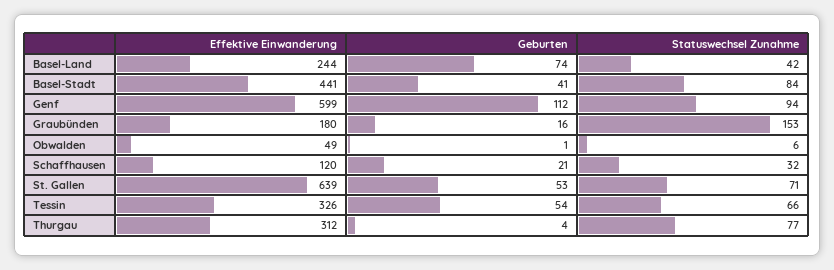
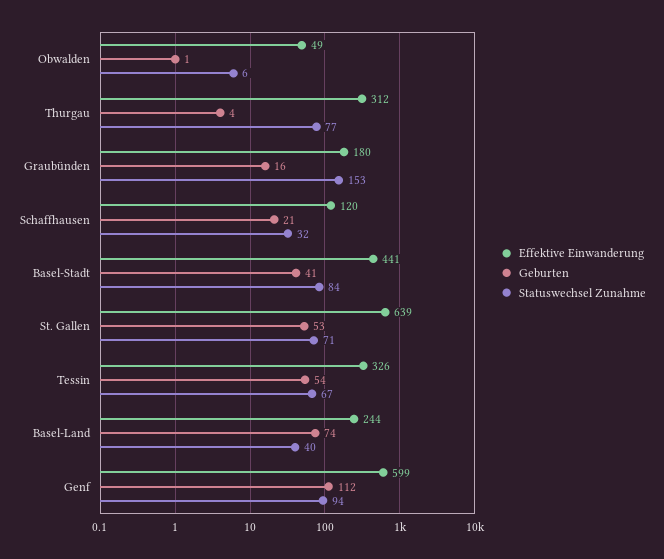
Statuswechsel Zunahme, Basel-Land: 42 -> 40
Statuswechsel Zunahme, Tessin: 66 -> 67

